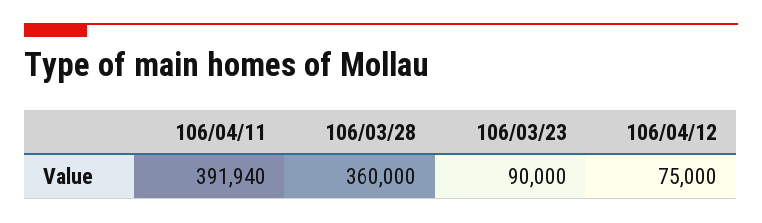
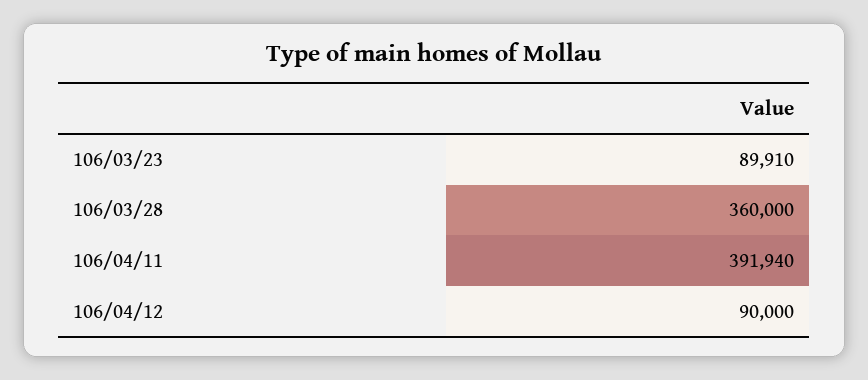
106/03/23: 90000 -> 89910
106/04/12: 75000 -> 90000

